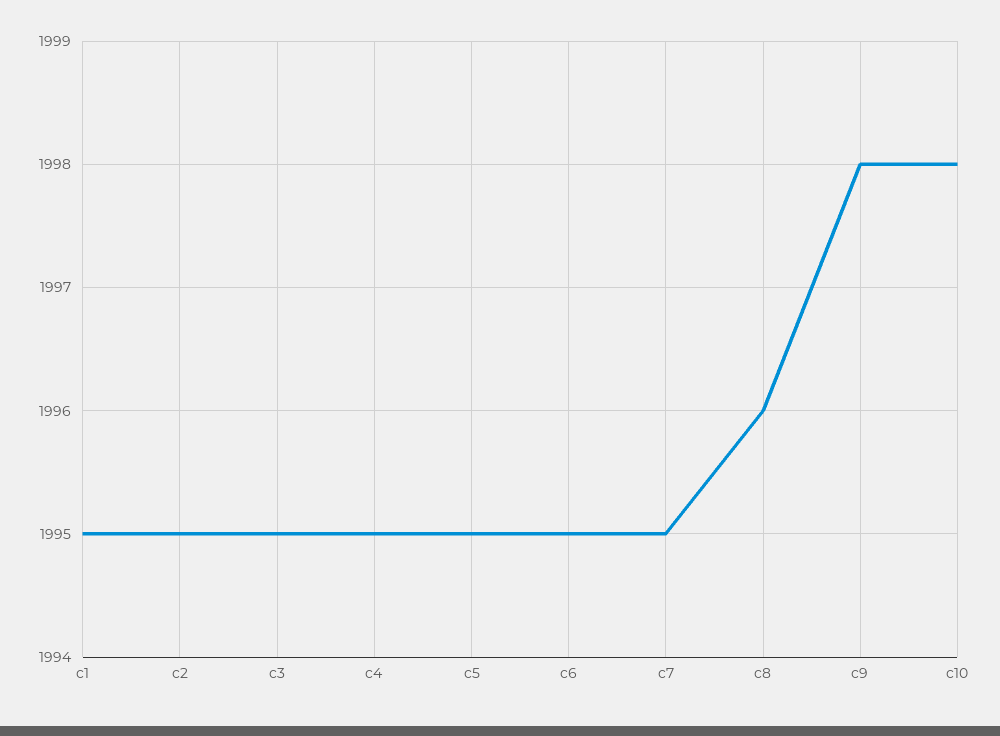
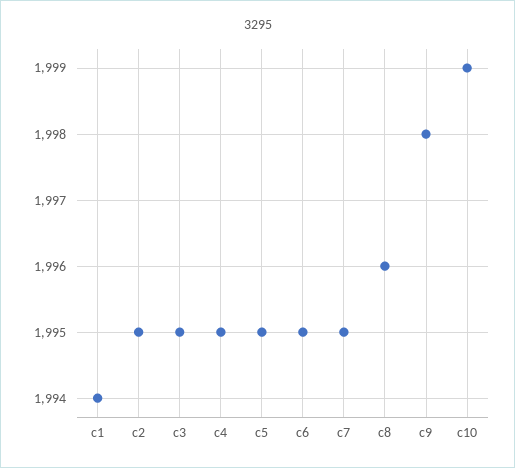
c1: 1995 -> 1994
c10: 1998 -> 1999

